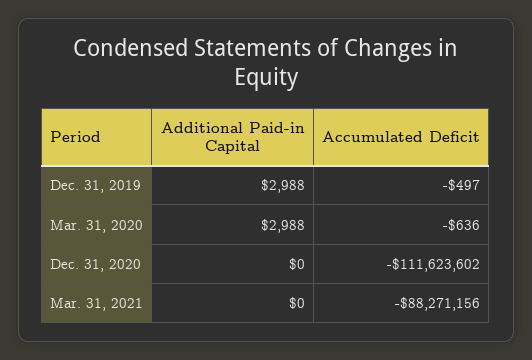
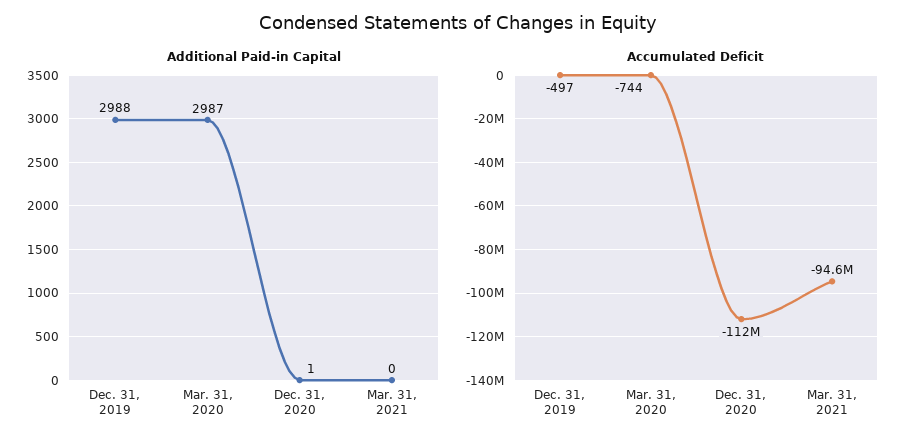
Additional Paid-in Capital, Mar. 31, 2020: 2988 -> 2987
Accumulated Deficit, Mar. 31, 2020: -636 -> -744
Additional Paid-in Capital, Dec. 31, 2020: 0 -> 1
Accumulated Deficit, Mar. 31, 2021: -88271156 -> -94600000

